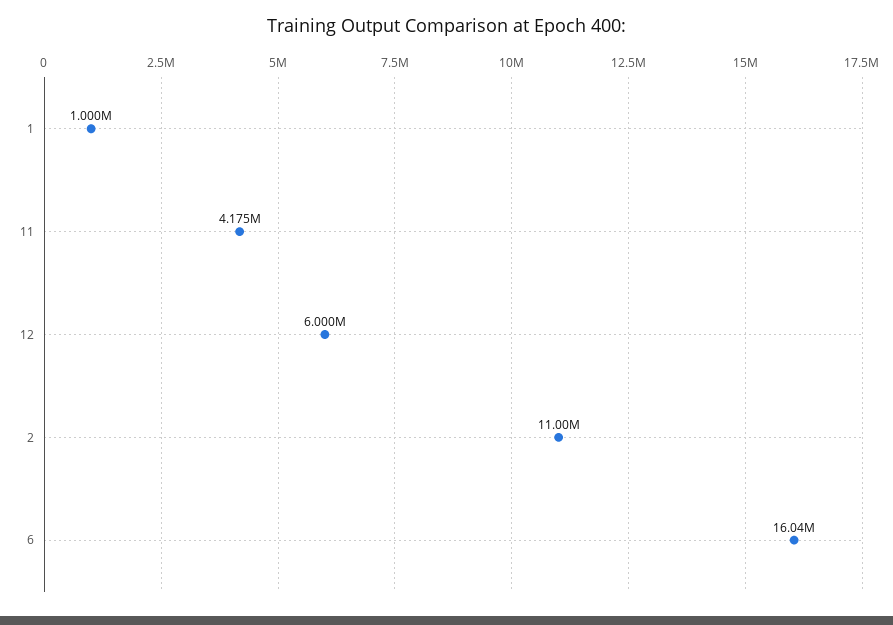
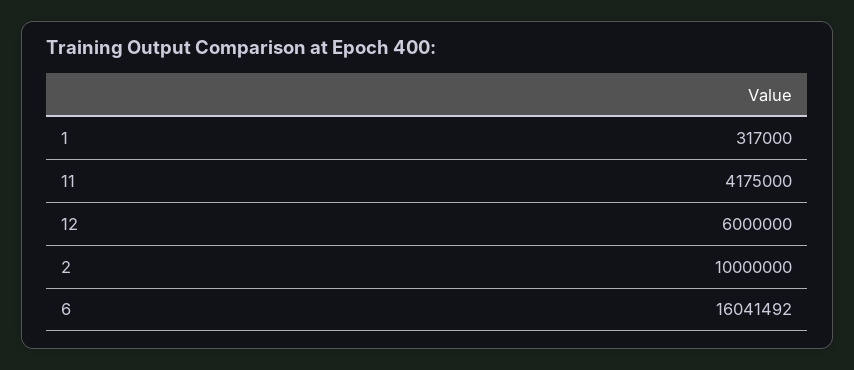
1: 1000000 -> 317000
2: 11000000 -> 10000000

